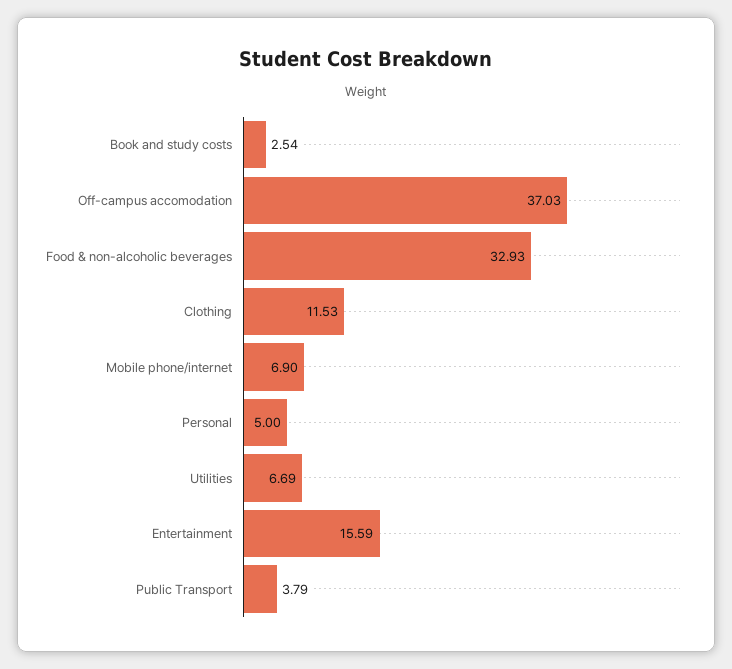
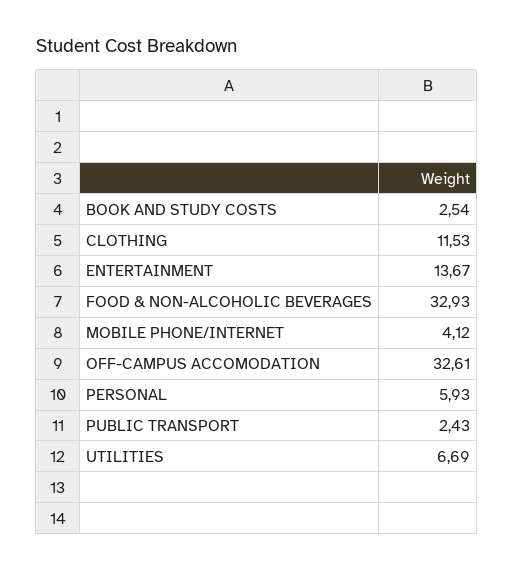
Off-campus accomodation: 37.03 -> 32.61
Mobile phone/internet: 6.9 -> 4.12
Personal: 5 -> 5.93
Entertainment: 15.59 -> 13.67
Public Transport: 3.79 -> 2.43

